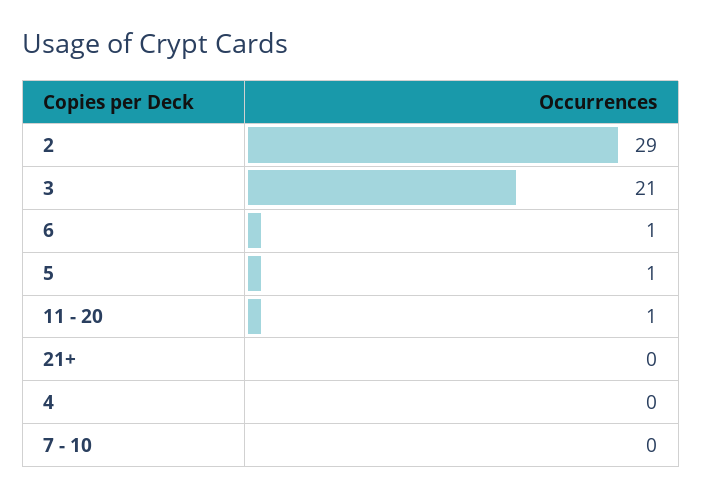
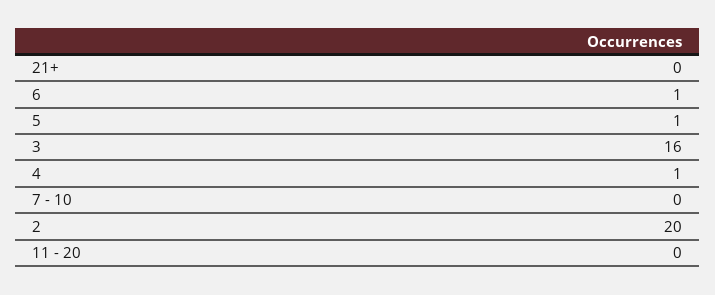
2: 29 -> 20
3: 21 -> 16
11 - 20: 1 -> 0
4: 0 -> 1

